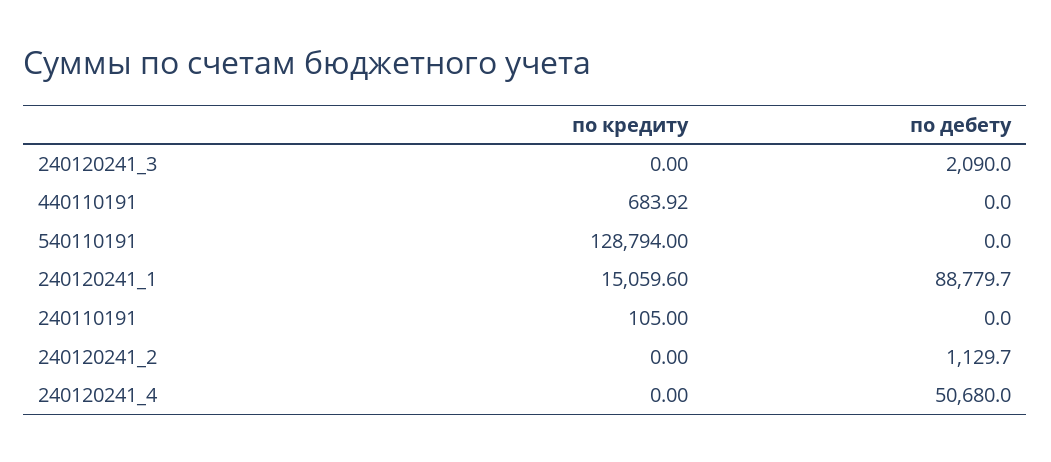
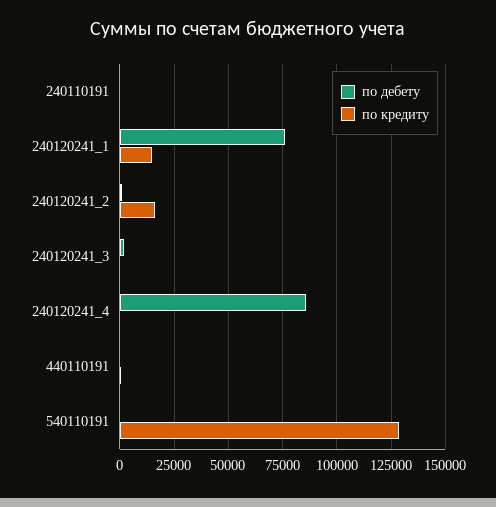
по дебету, 240120241_1: 88779.7 -> 75000
по кредиту, 240120241_2: 0 -> 15000
по дебету, 240120241_4: 50680 -> 85000

